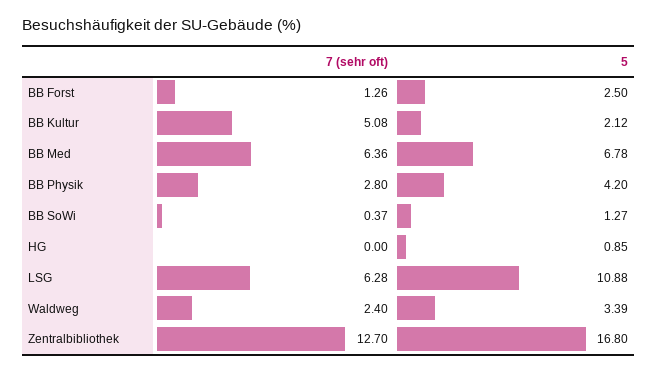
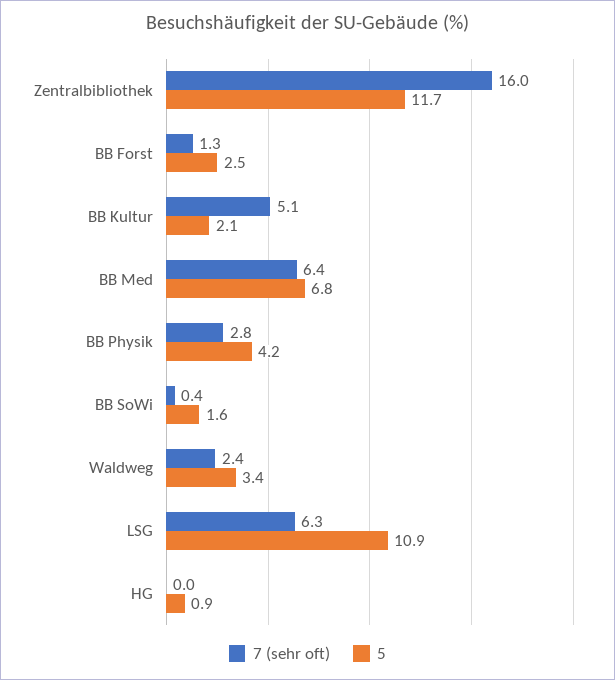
5, BB SoWi: 1.27 -> 1.6
7 (sehr oft), Zentralbibliothek: 12.7 -> 16
5, Zentralbibliothek: 16.8 -> 11.7

